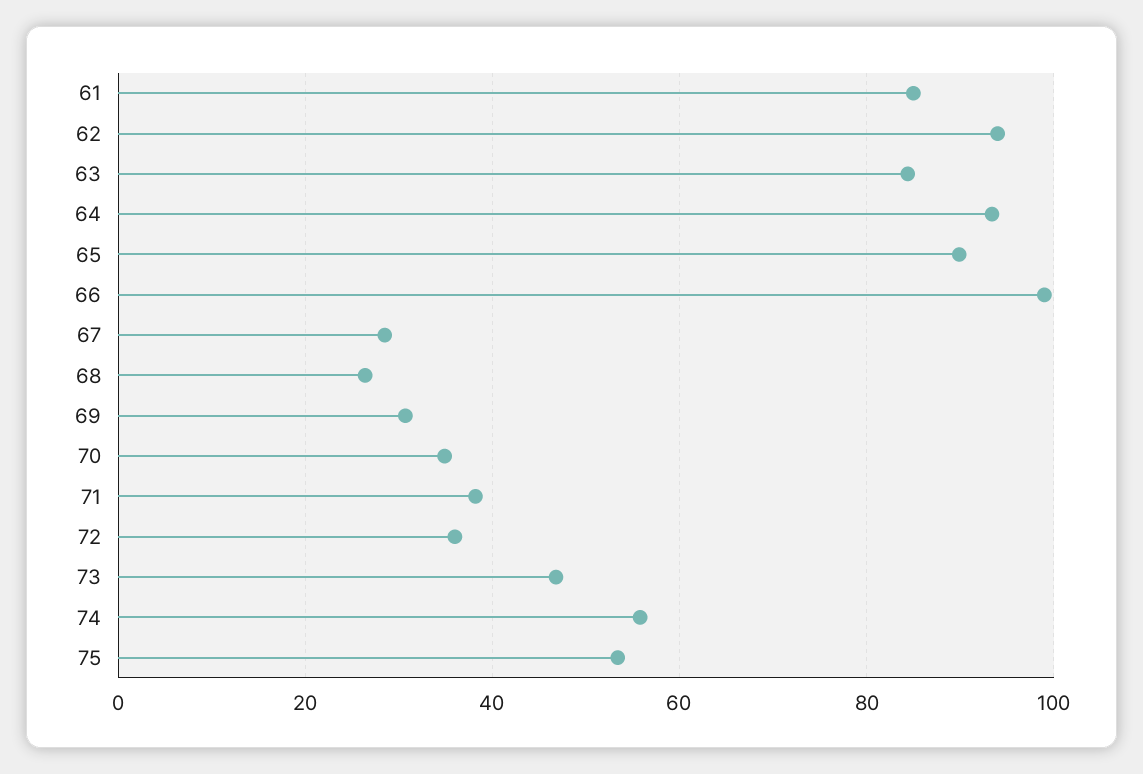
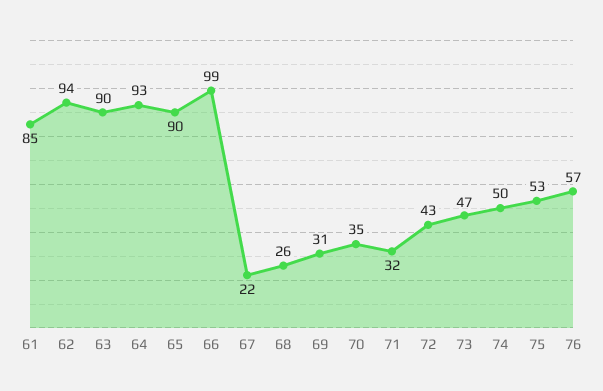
63: 84 -> 90
67: 28 -> 22
71: 38 -> 32
72: 36 -> 43
74: 56 -> 50
76: none -> 57

